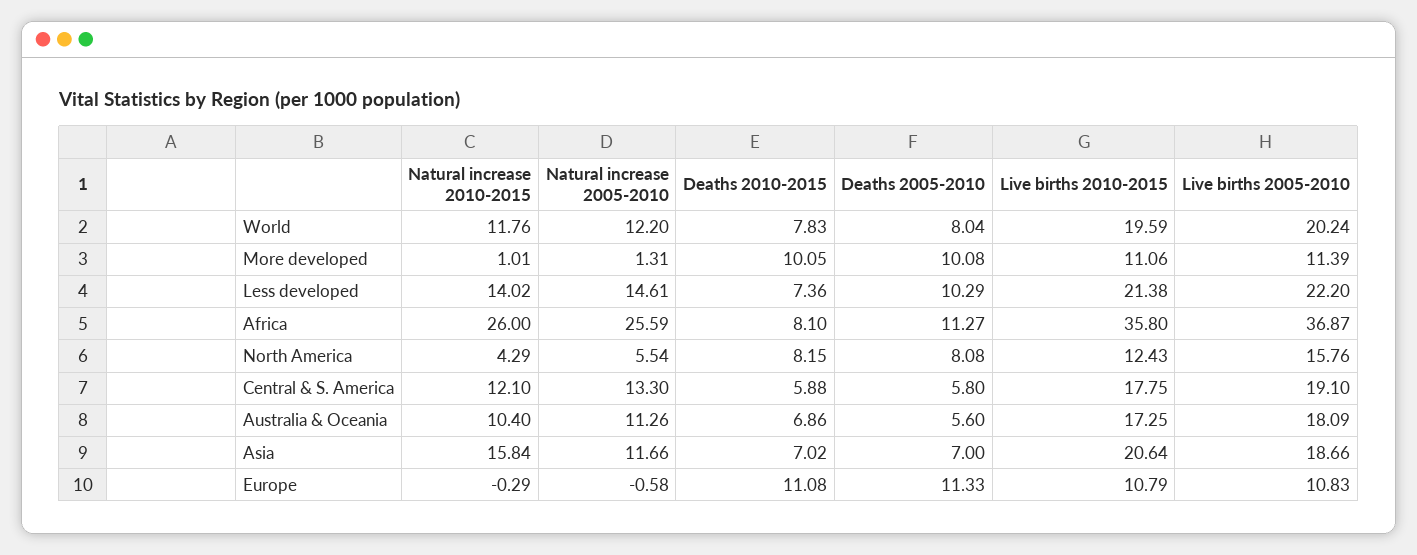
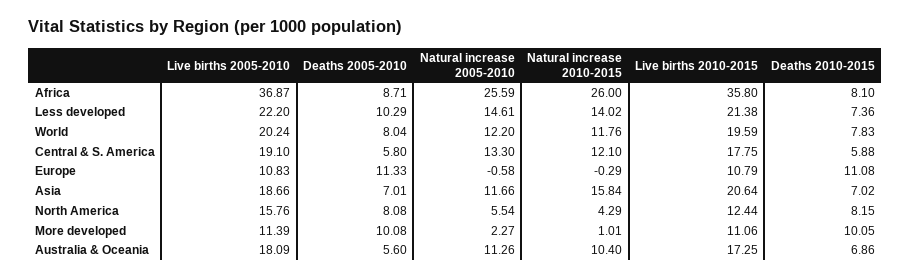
Natural increase 2005-2010, More developed: 1.31 -> 2.27
Deaths 2005-2010, Africa: 11.27 -> 8.71
Live births 2010-2015, North America: 12.43 -> 12.44
Deaths 2005-2010, Asia: 7 -> 7.01

